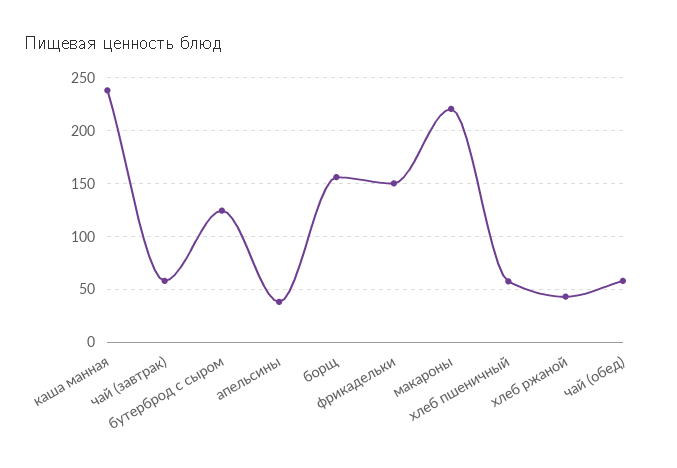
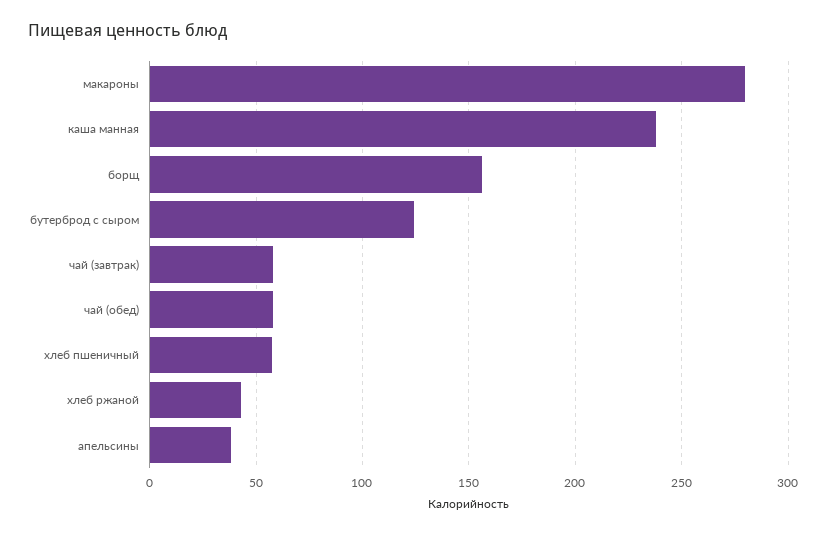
фрикадельки: 150 -> none
макароны: 220 -> 280

